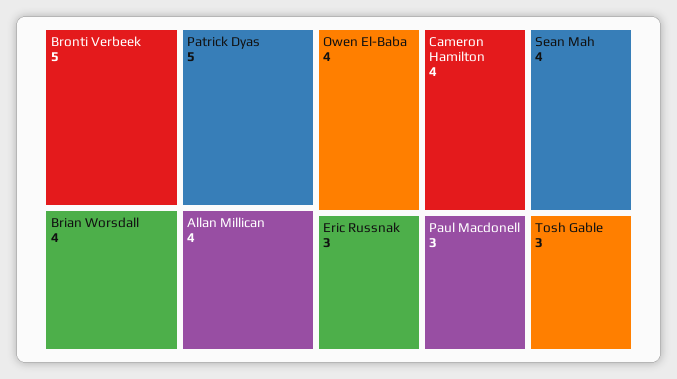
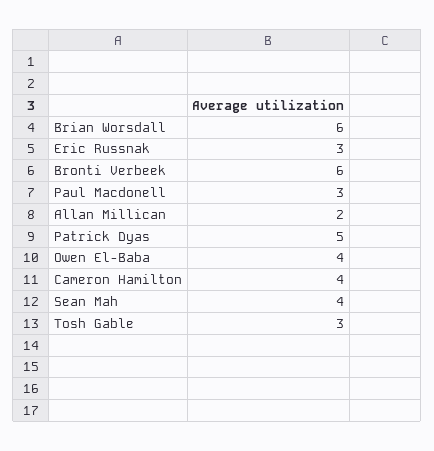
Bronti Verbeek: 5 -> 6
Brian Worsdall: 4 -> 6
Allan Millican: 4 -> 2

